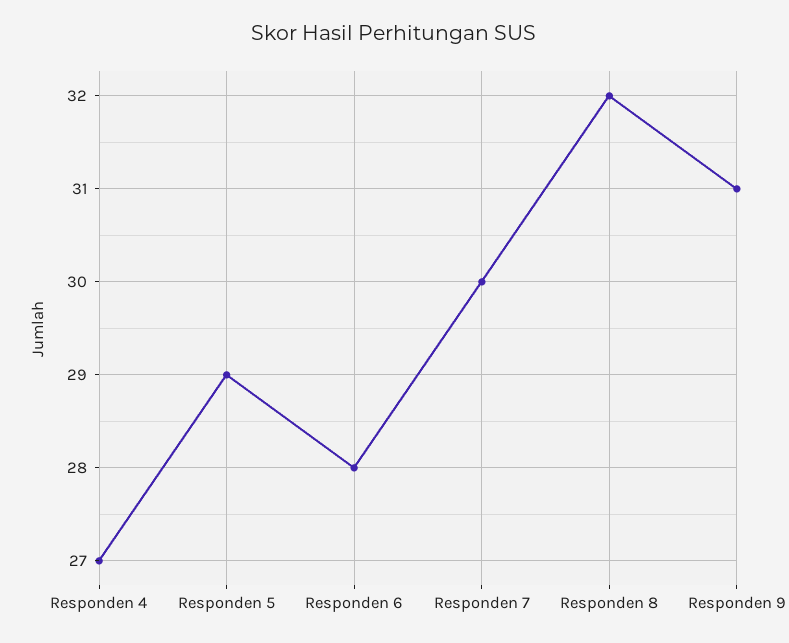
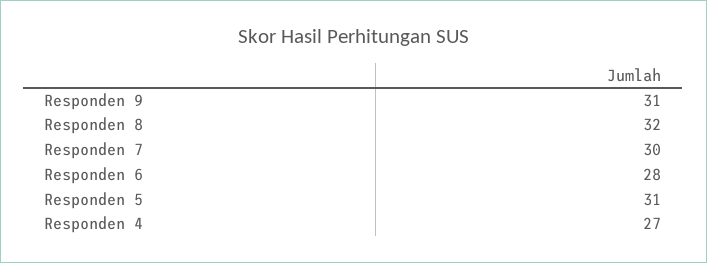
Responden 5: 29 -> 31

